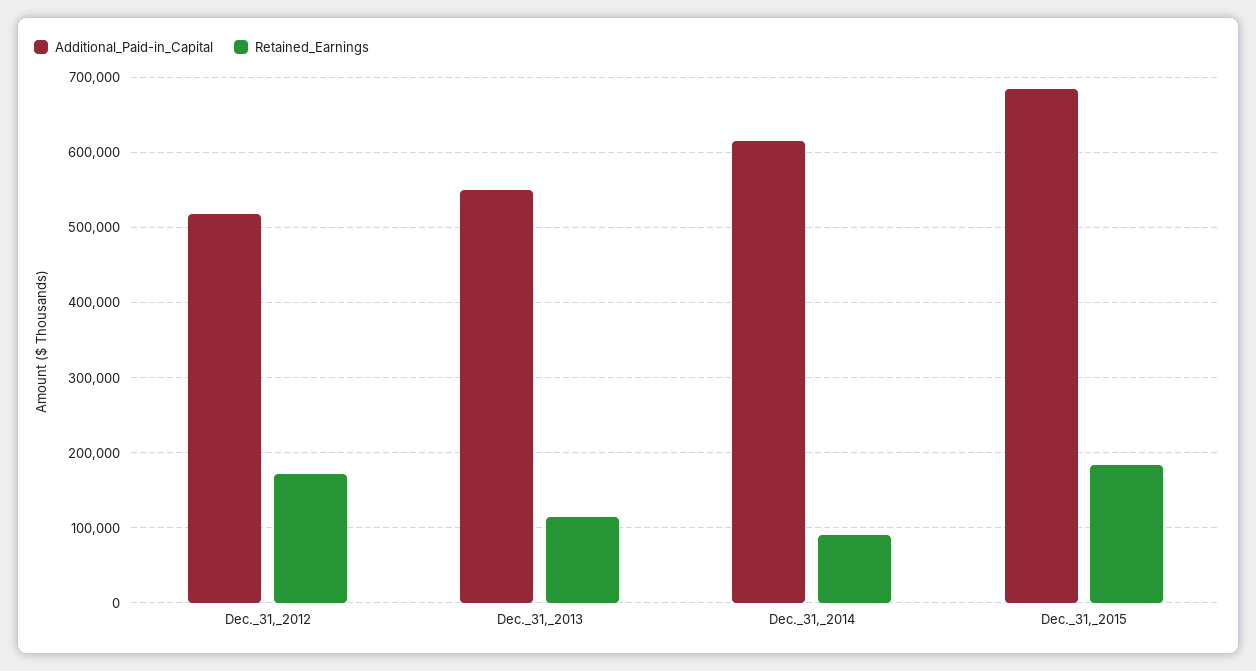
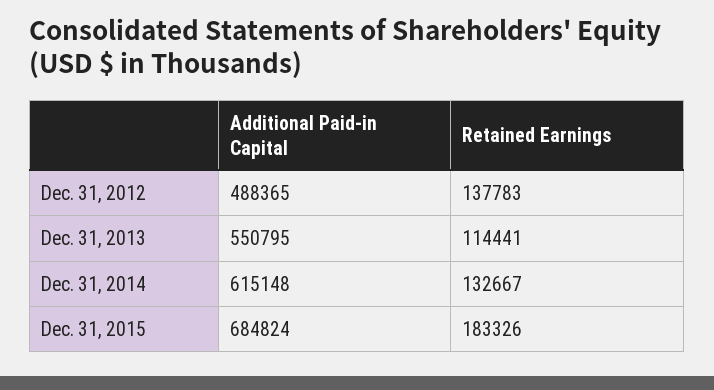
Additional_Paid-in_Capital, Dec._31,_2012: 520000 -> 488365
Retained_Earnings, Dec._31,_2012: 170000 -> 137783
Retained_Earnings, Dec._31,_2014: 90000 -> 132667

